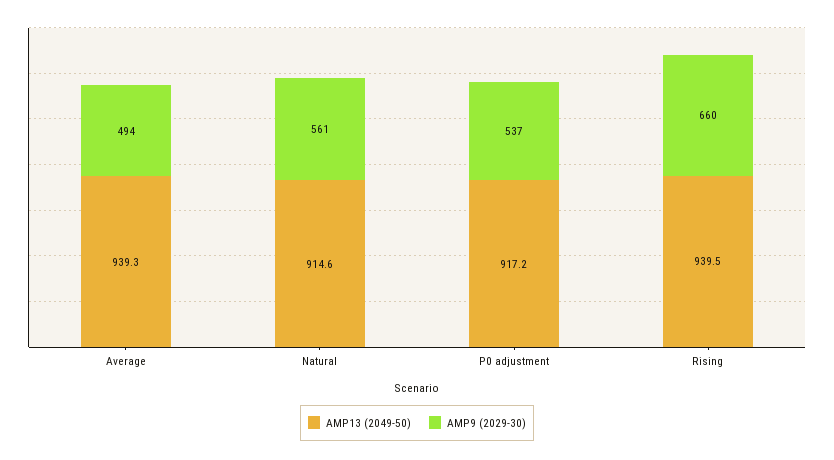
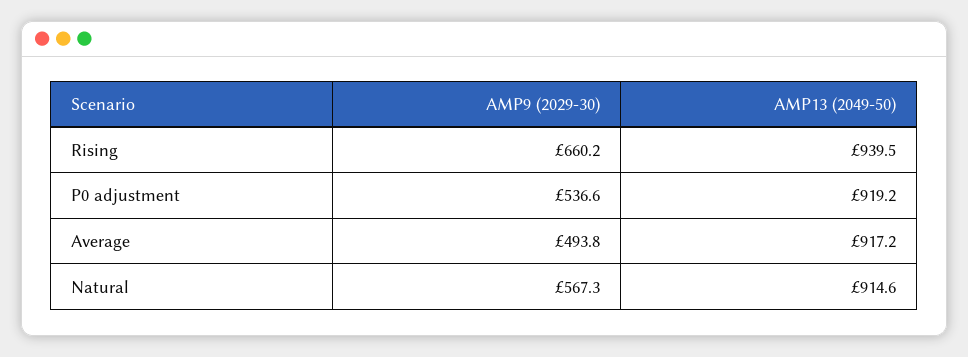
AMP13 (2049-50), Average: 939.3 -> 917.2
AMP9 (2029-30), Natural: 561 -> 567.3
AMP13 (2049-50), P0 adjustment: 917.2 -> 919.2

